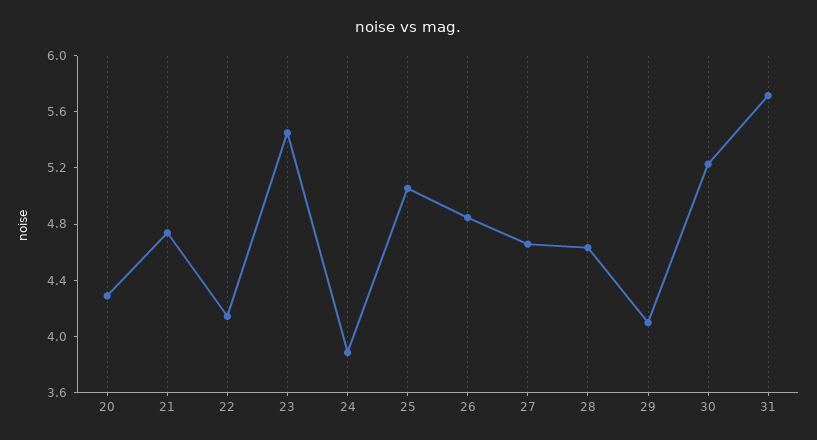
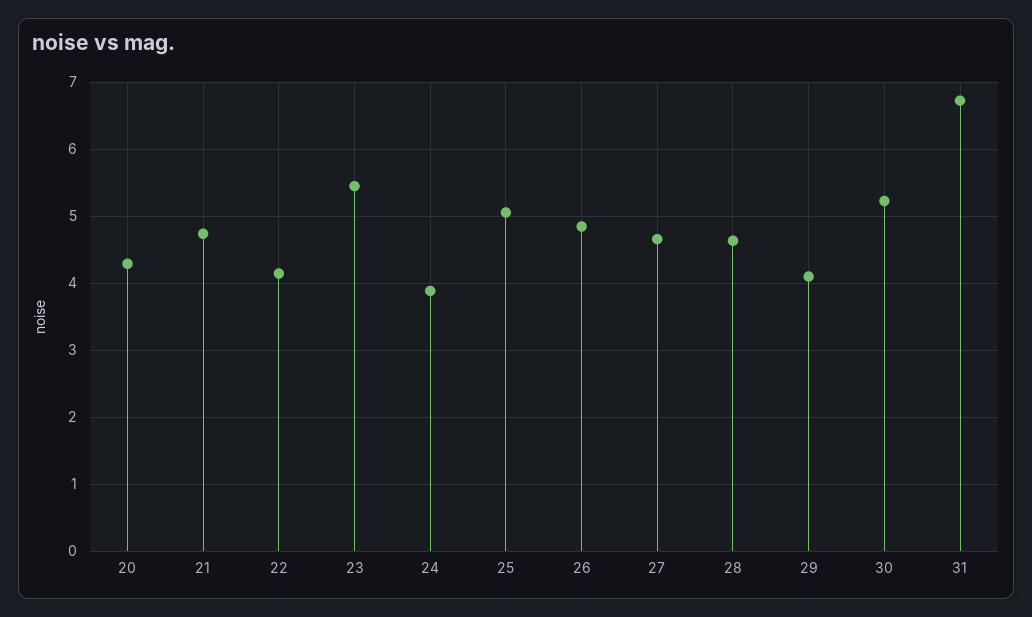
31: 5.7 -> 6.7

